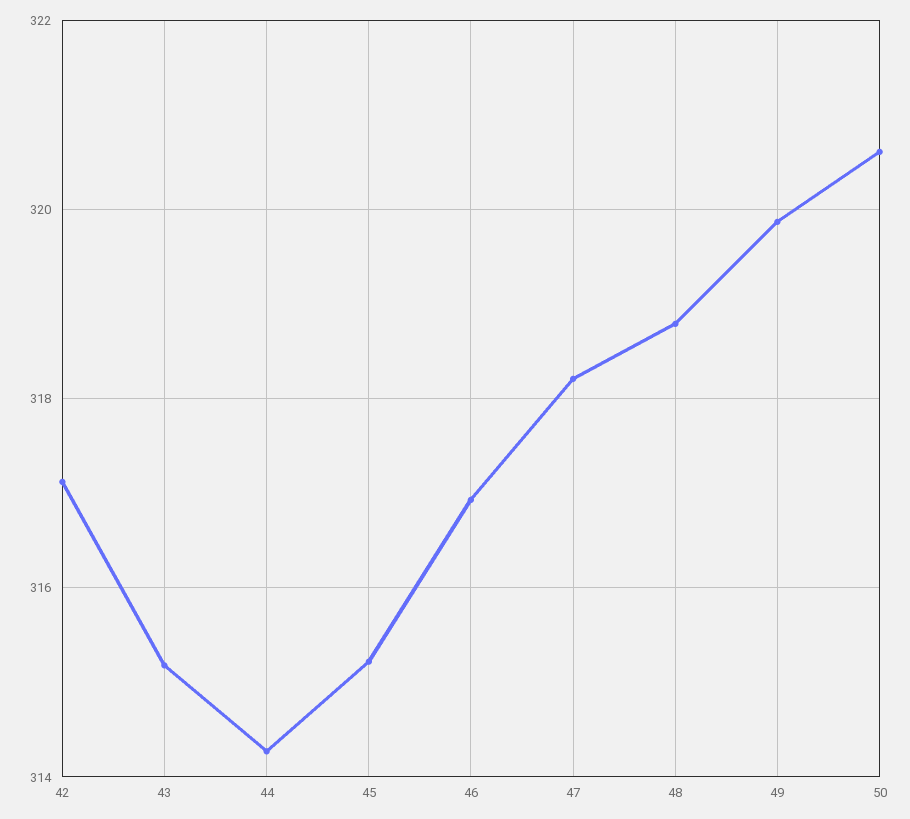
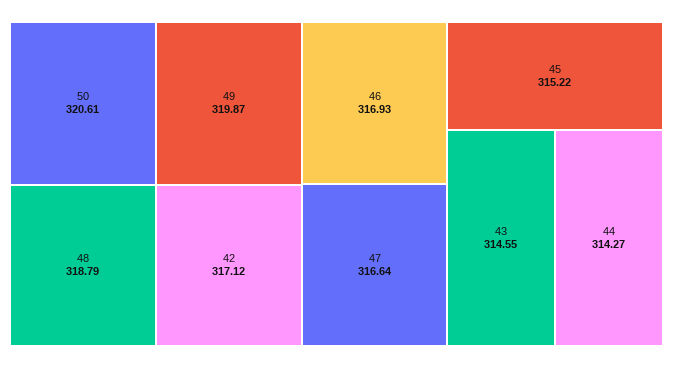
43: 315.2 -> 314.55
47: 318.2 -> 316.64

